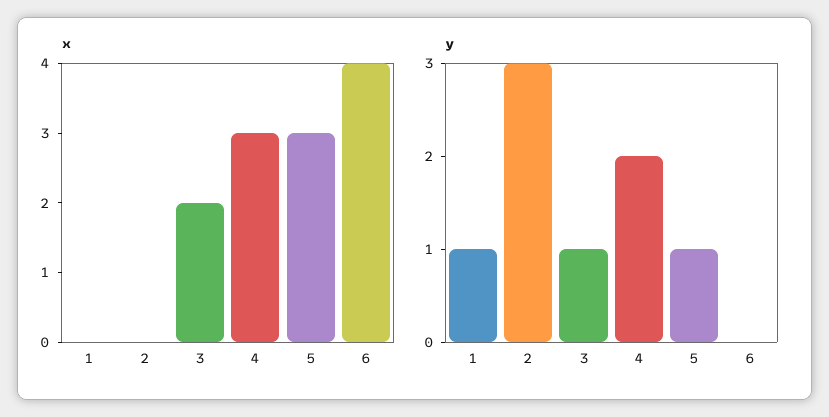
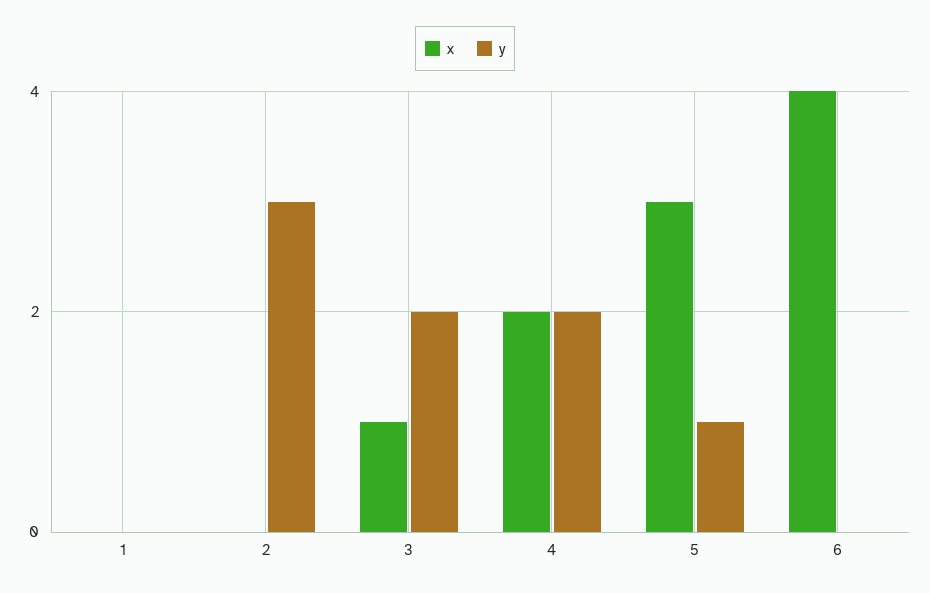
x, 3: 2 -> 1
x, 4: 3 -> 2
y, 1: 1 -> 0
y, 3: 1 -> 2

